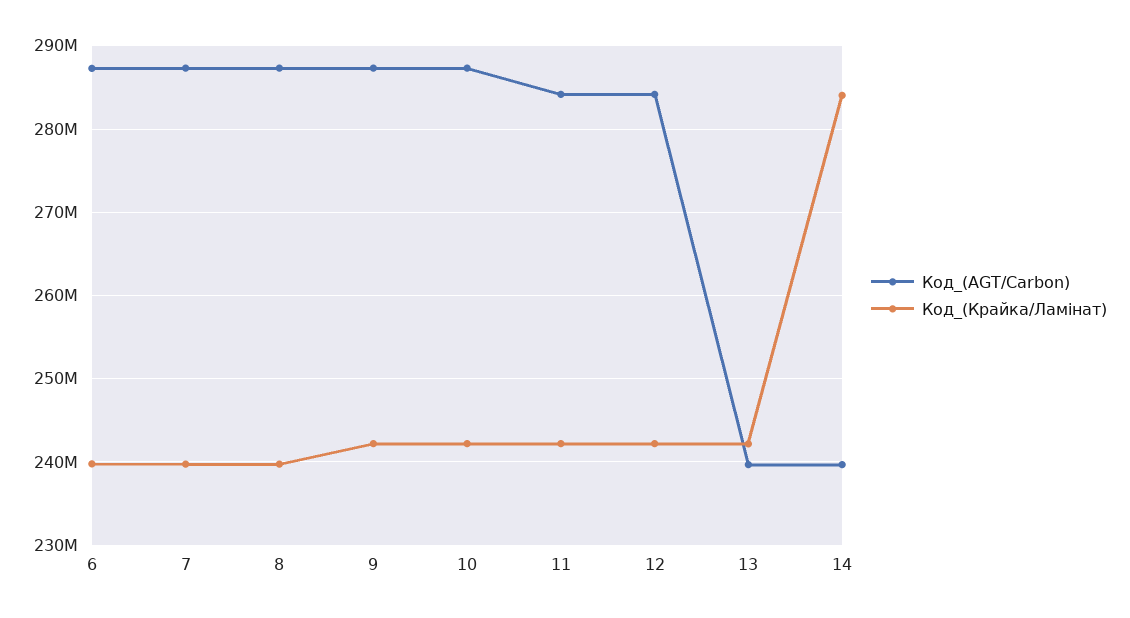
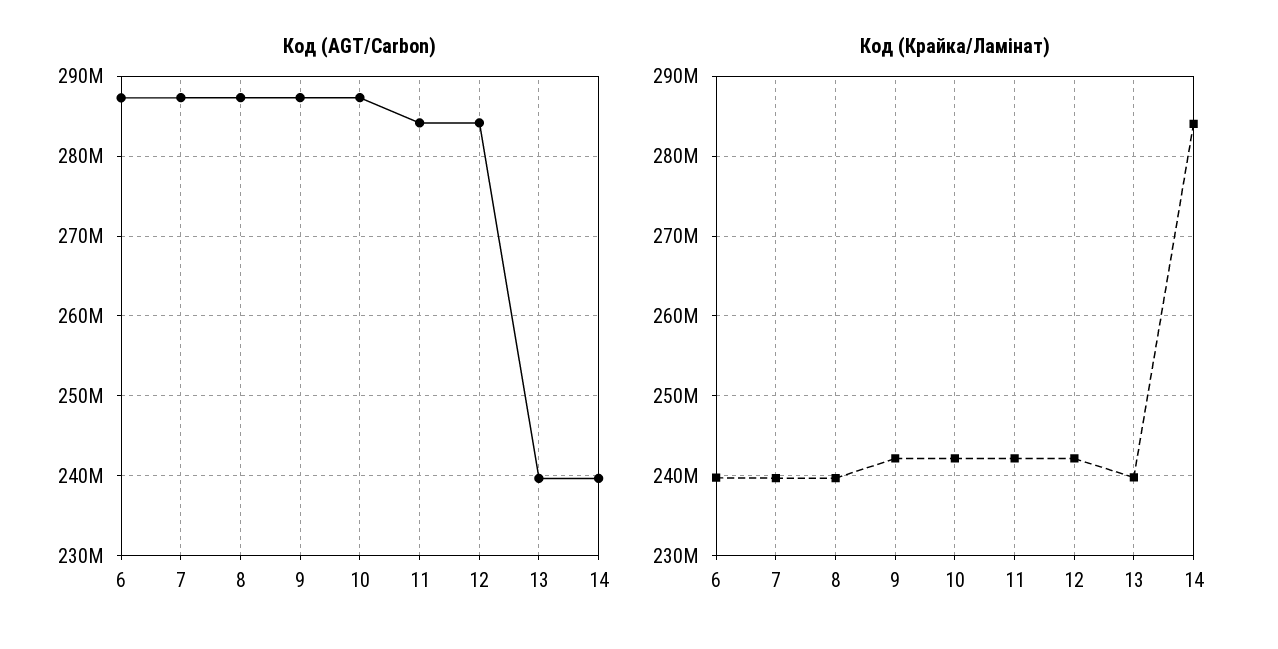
Код_(Крайка/Ламінат), 13: 242000000 -> 240000000

